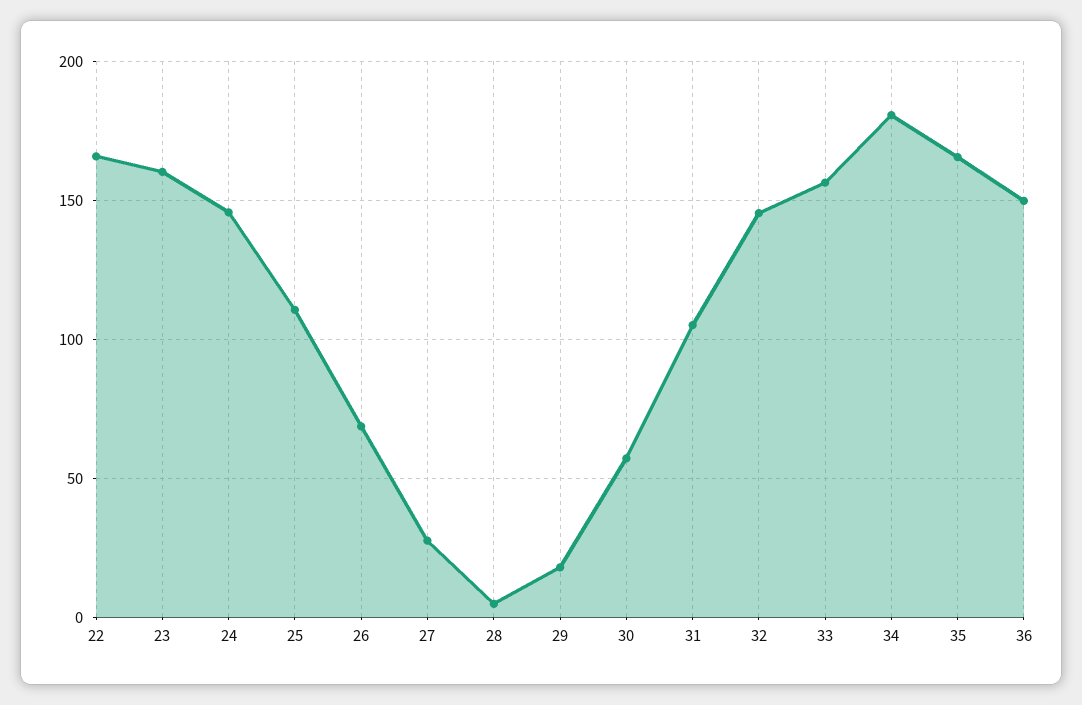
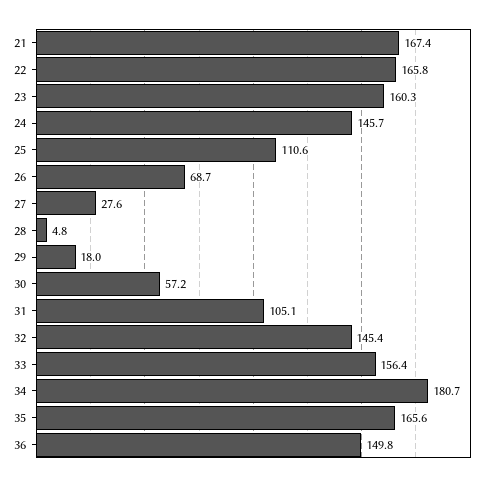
21: none -> 167.4

